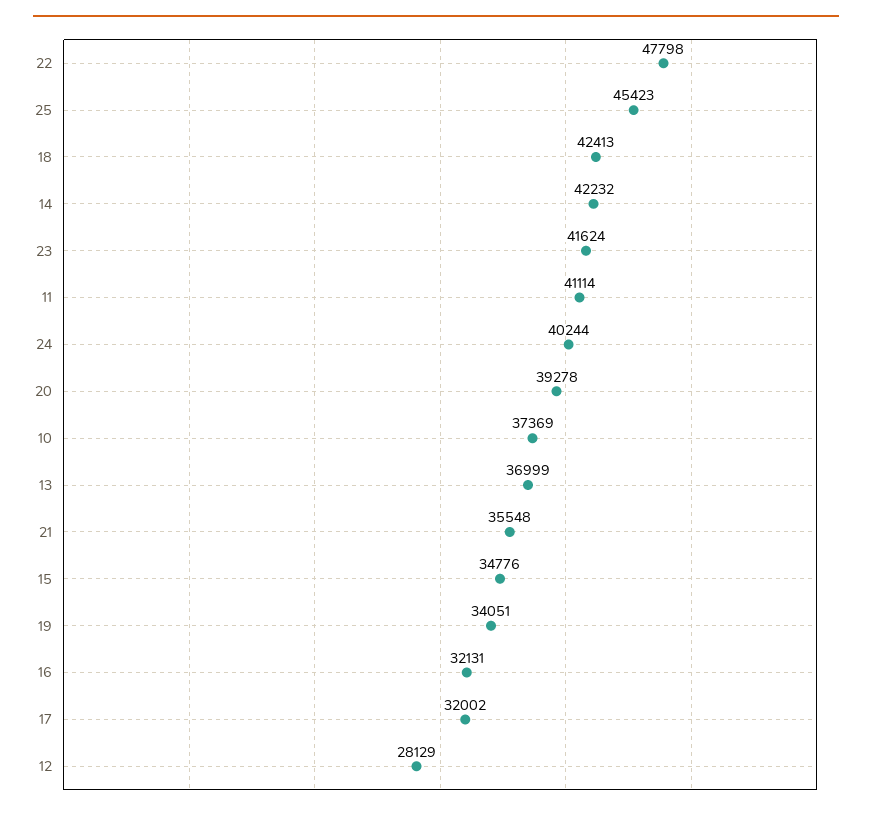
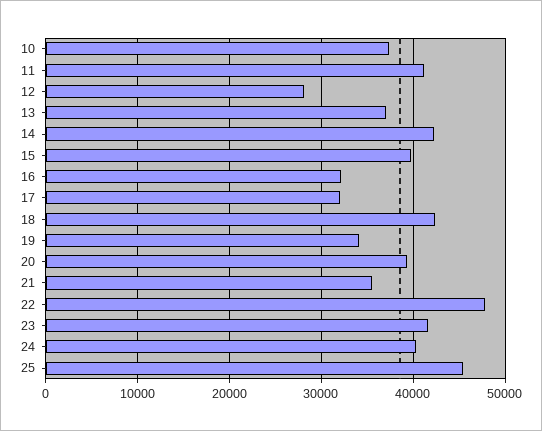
15: 34776 -> 40000

